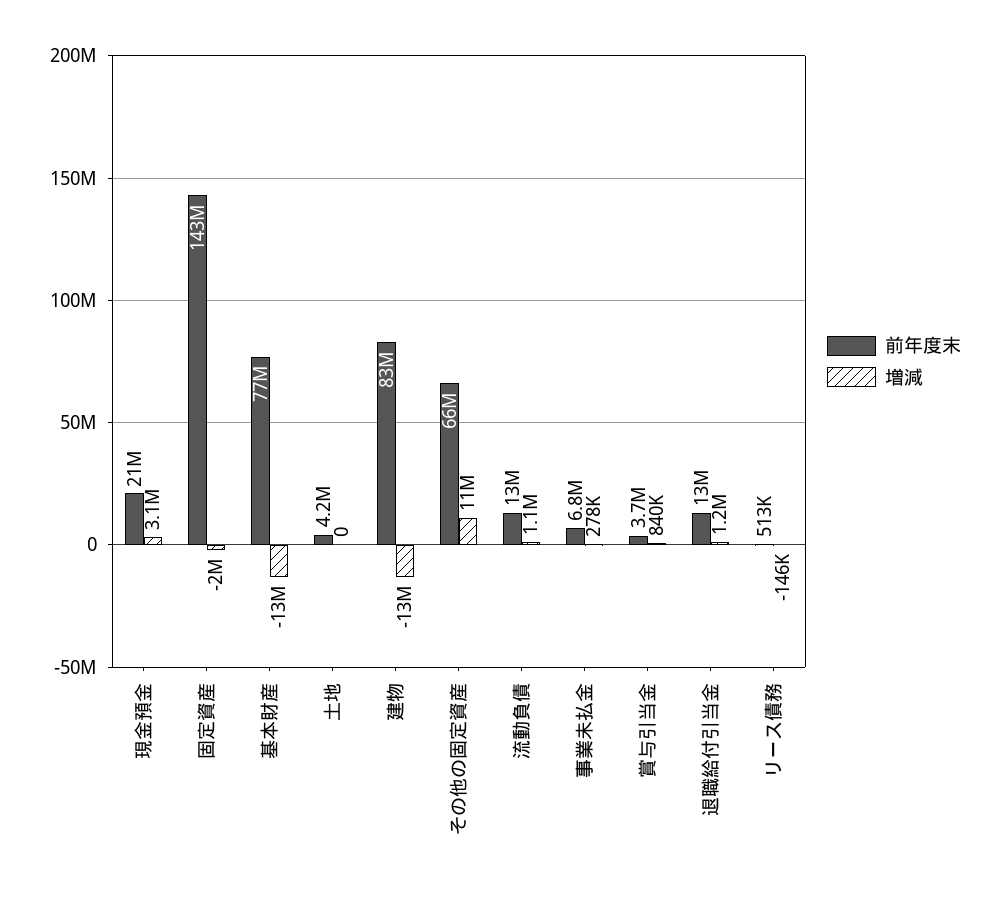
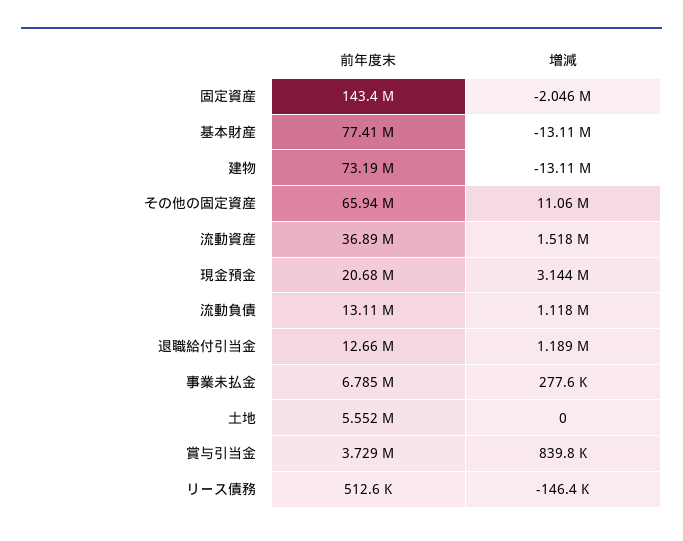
前年度末, 土地: 4200000 -> 5552000
前年度末, 建物: 83000000 -> 73190000
前年度末, 流動資産: none -> 36890000
増減, 流動資産: none -> 1518000

